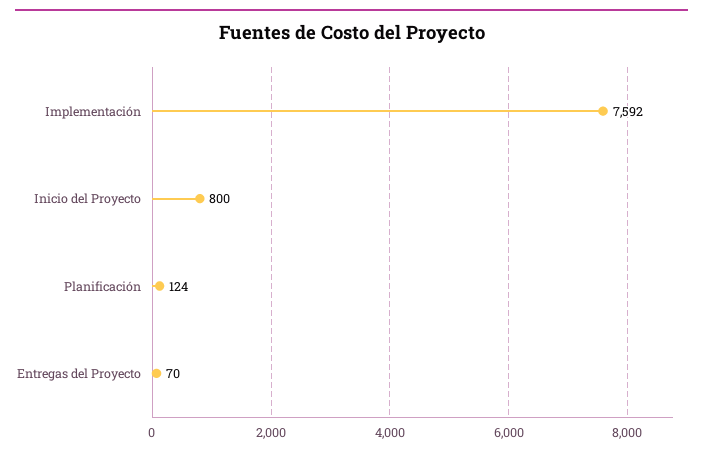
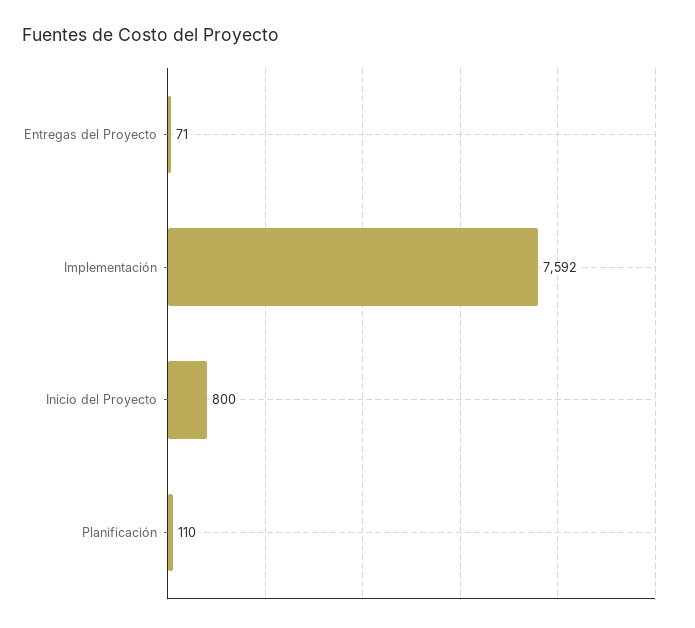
Planificación: 124 -> 110
Entregas del Proyecto: 70 -> 71

